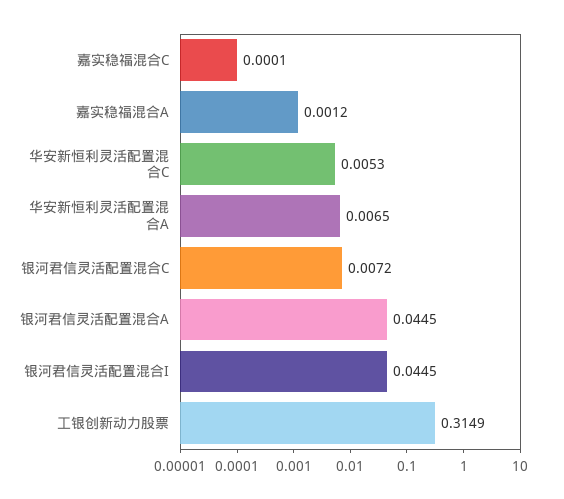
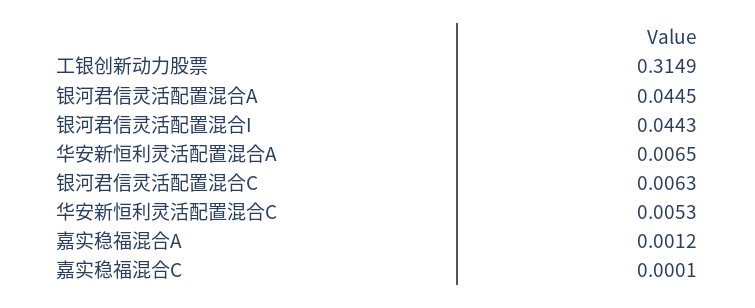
银河君信灵活配置混合C: 0.0072 -> 0.0063
银河君信灵活配置混合I: 0.0445 -> 0.0443

